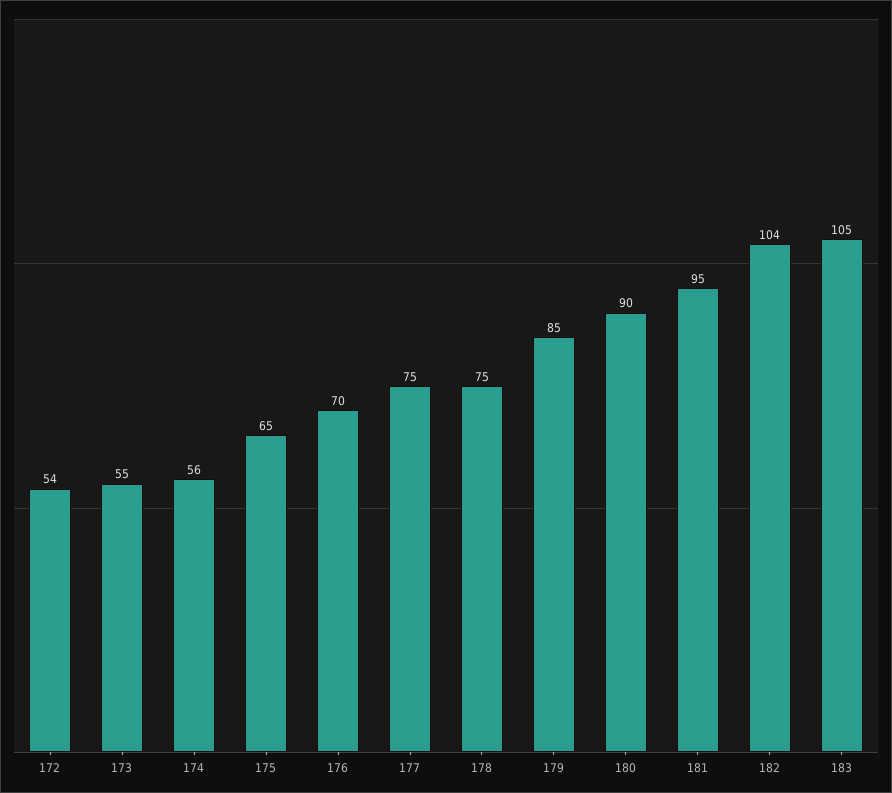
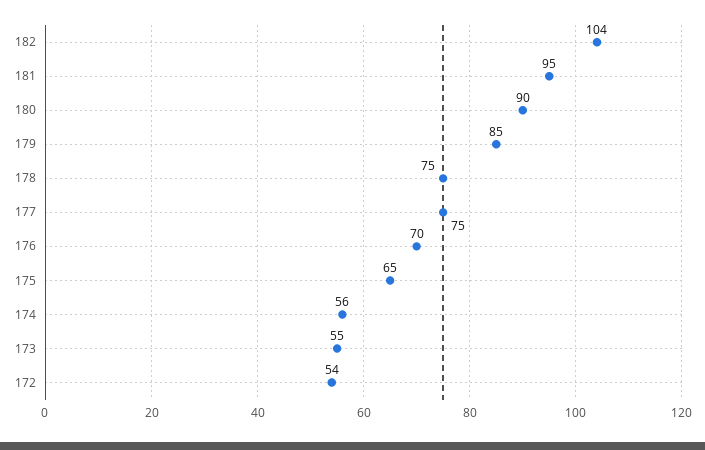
183: 105 -> none

